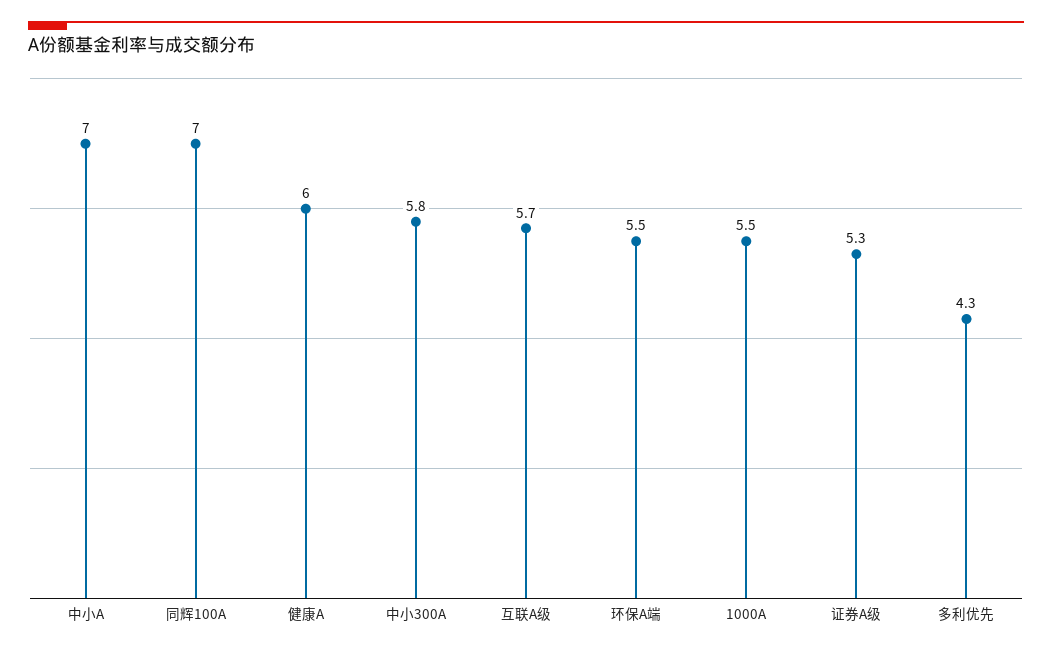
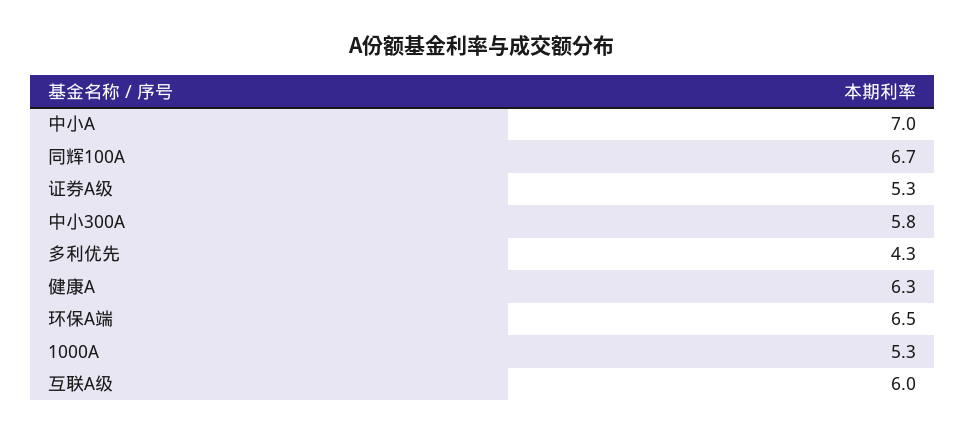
同辉100A: 7 -> 6.7
健康A: 6 -> 6.3
互联A级: 5.7 -> 6
环保A端: 5.5 -> 6.5
1000A: 5.5 -> 5.3

